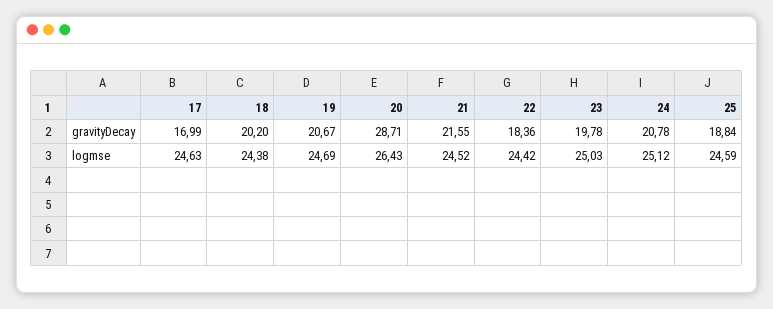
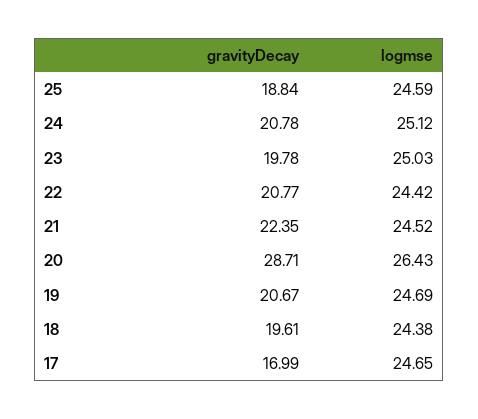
18, gravityDecay: 20.2 -> 19.61
21, gravityDecay: 21.55 -> 22.35
22, gravityDecay: 18.36 -> 20.77
17, logmse: 24.63 -> 24.65

